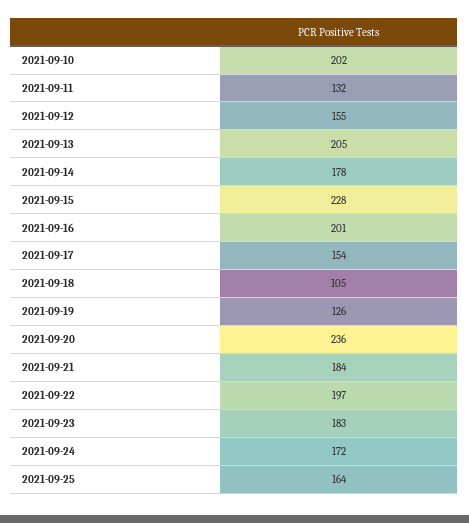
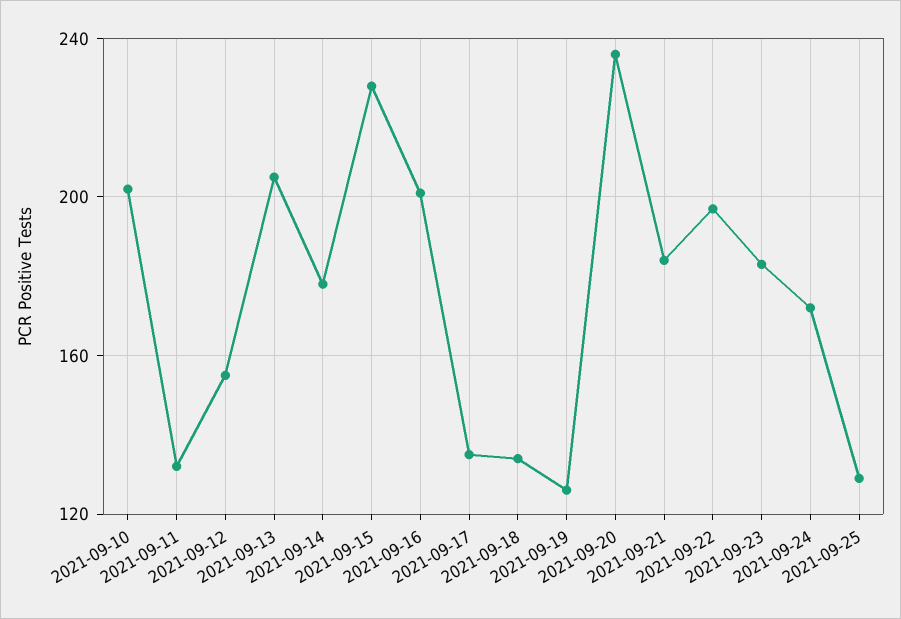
2021-09-17: 154 -> 135
2021-09-18: 105 -> 135
2021-09-25: 164 -> 130

